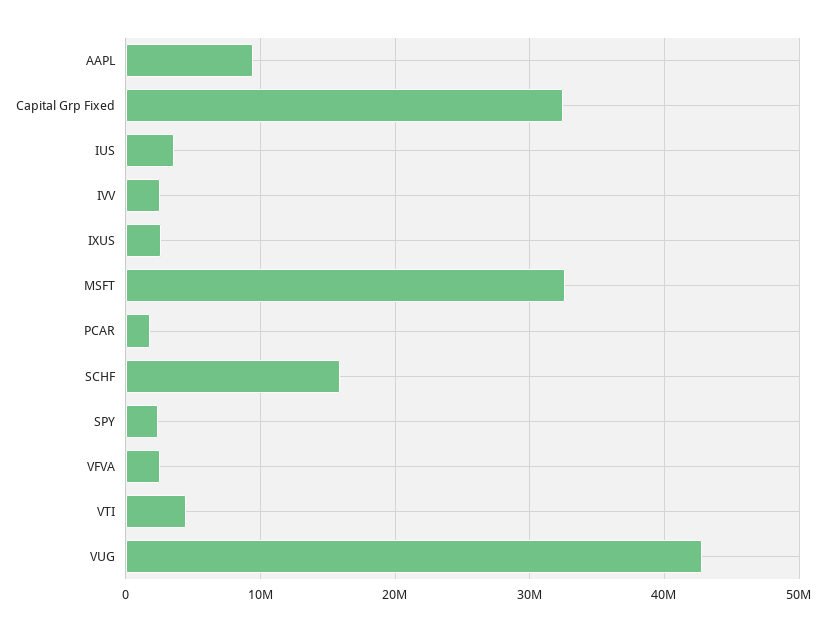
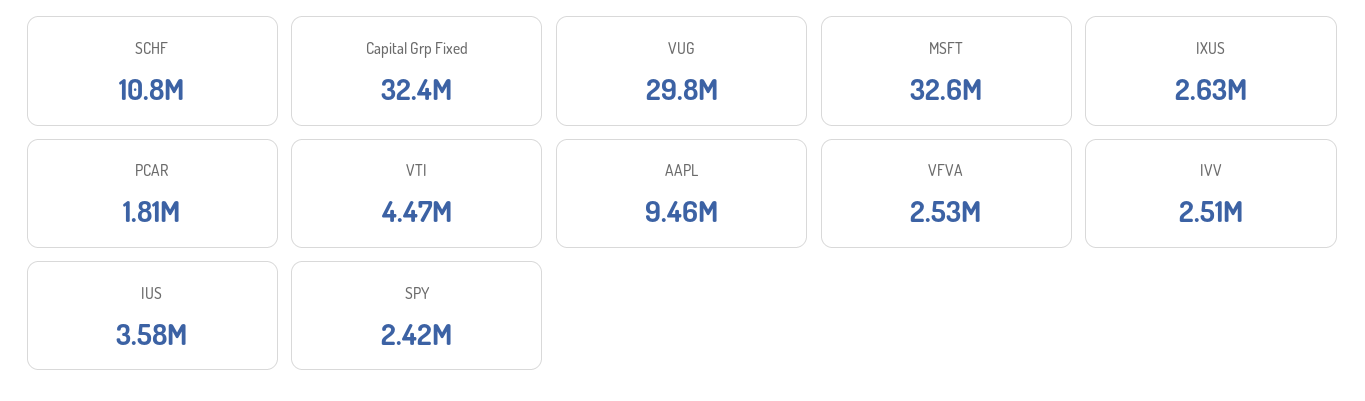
SCHF: 16000000 -> 10800000
VUG: 43000000 -> 29800000

